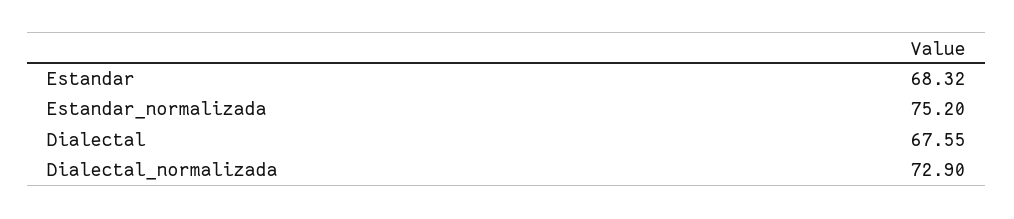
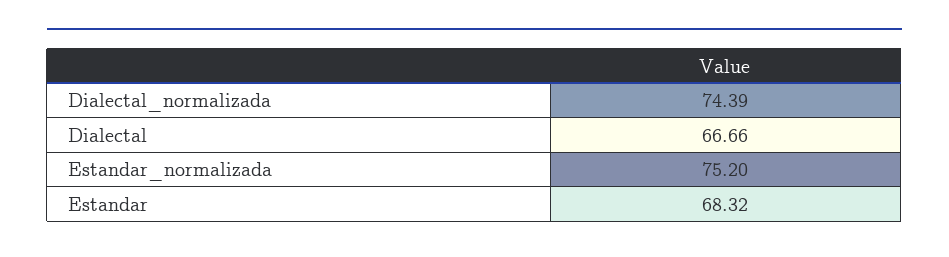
Dialectal: 67.55 -> 66.66
Dialectal_normalizada: 72.9 -> 74.39

